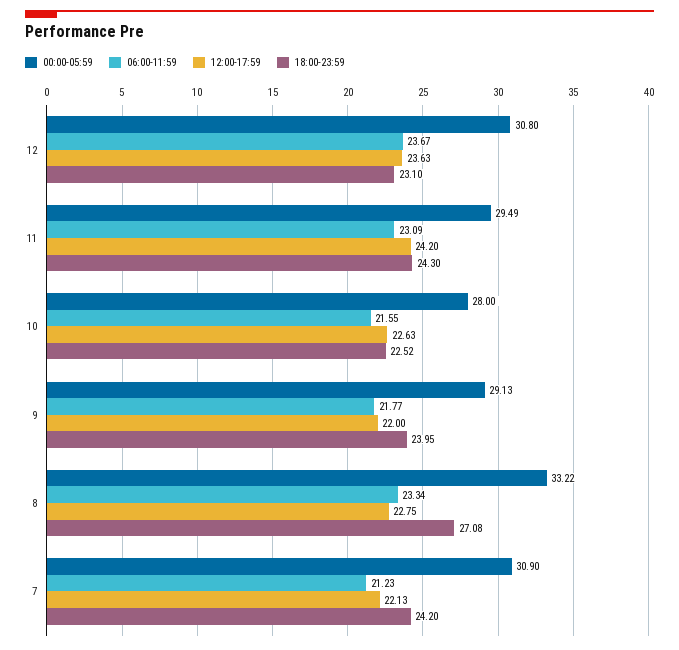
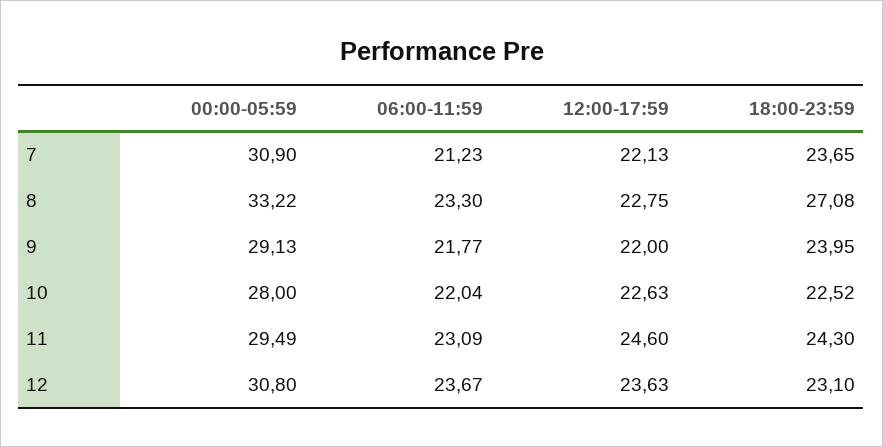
12:00-17:59, 11: 24.2 -> 24.6
06:00-11:59, 10: 21.55 -> 22.04
06:00-11:59, 8: 23.34 -> 23.3
18:00-23:59, 7: 24.2 -> 23.65

